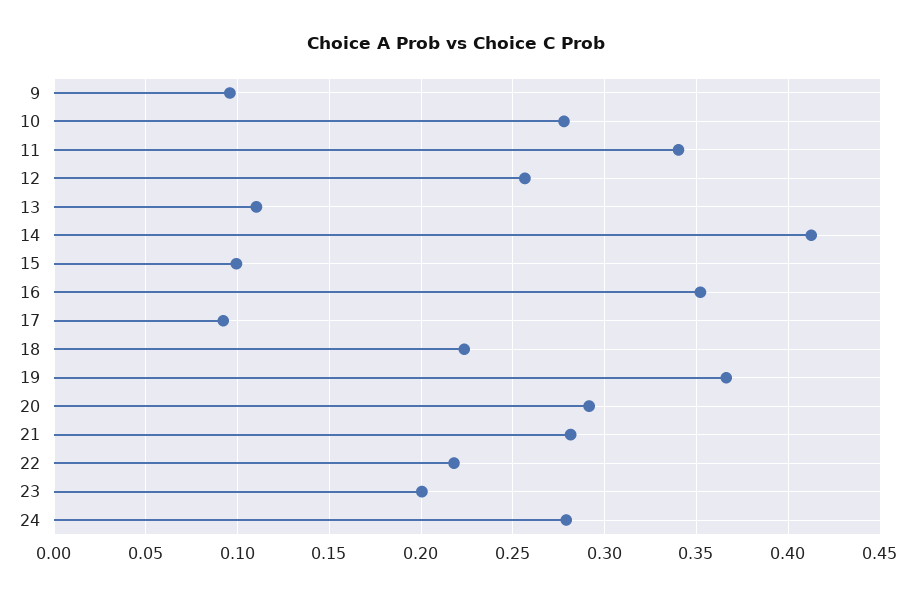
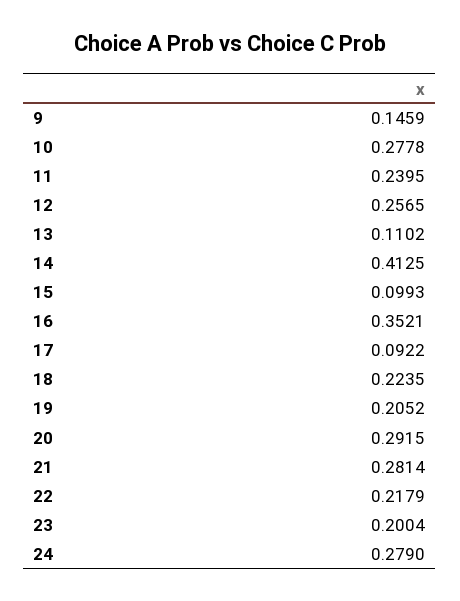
9: 0.095 -> 0.1459
11: 0.34 -> 0.2395
19: 0.365 -> 0.2052

